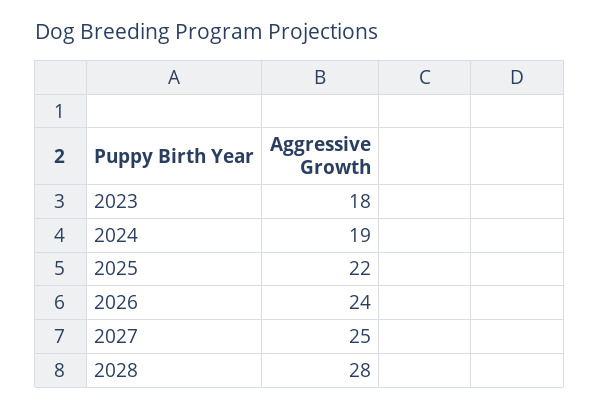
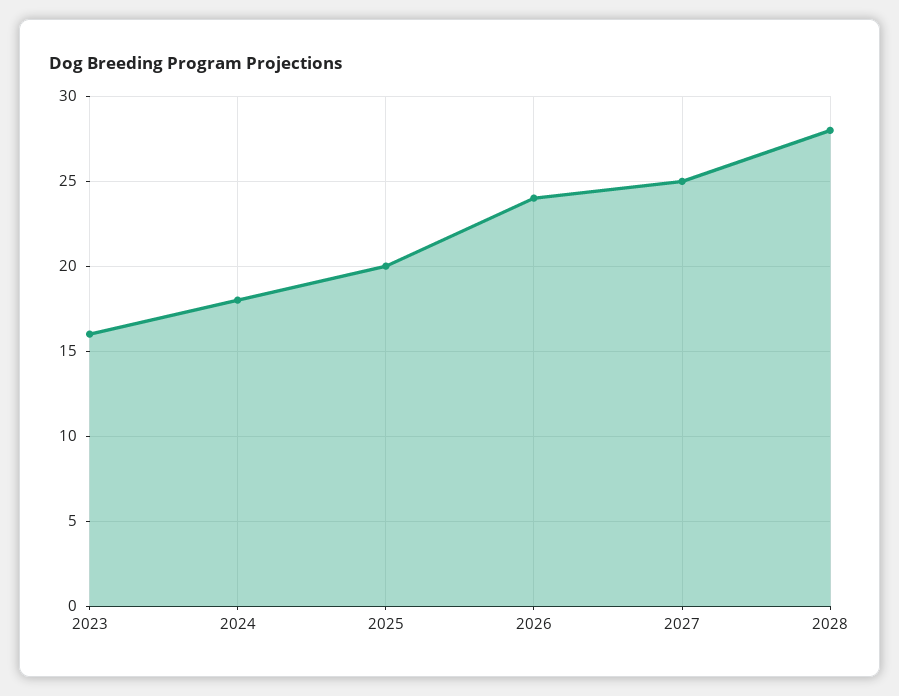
2023: 18 -> 16
2024: 19 -> 18
2025: 22 -> 20

